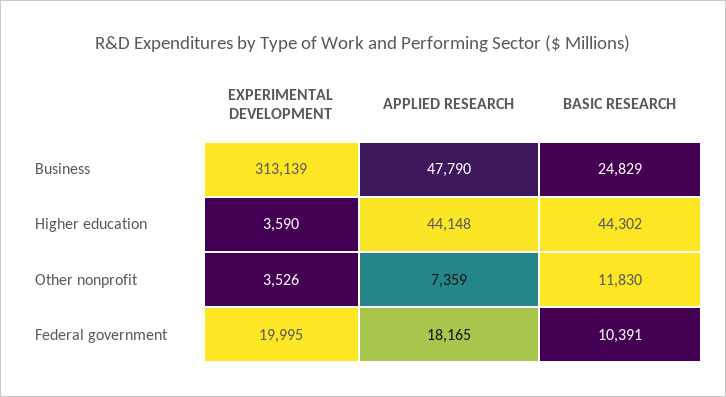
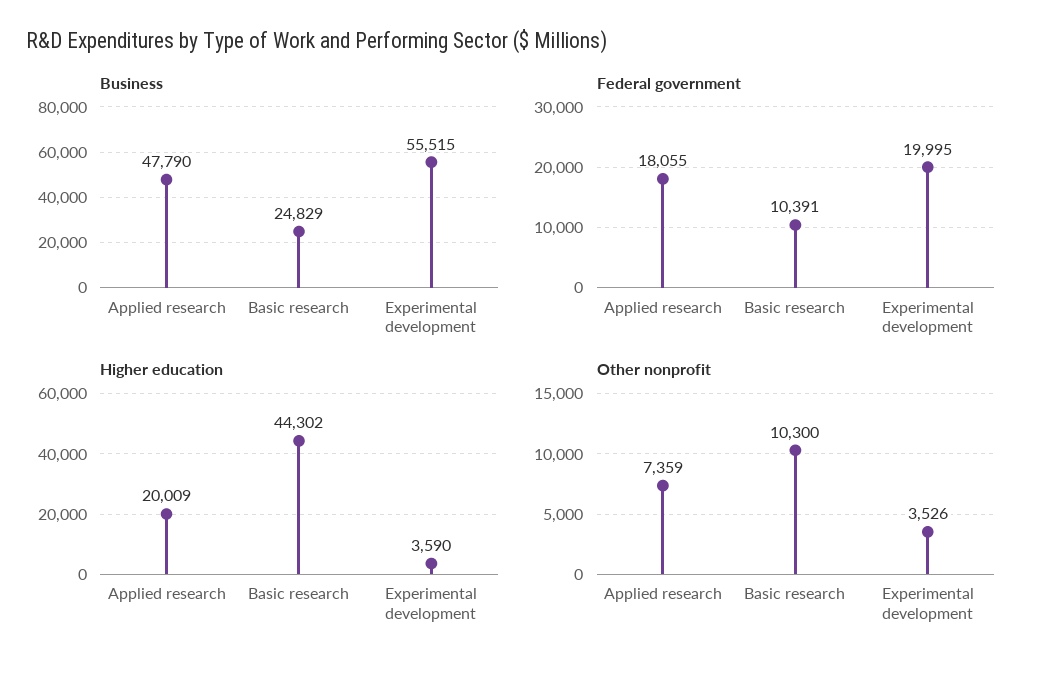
Business, EXPERIMENTAL DEVELOPMENT: 313139 -> 55515
Higher education, APPLIED RESEARCH: 44148 -> 20009
Other nonprofit, BASIC RESEARCH: 11830 -> 10300
Federal government, APPLIED RESEARCH: 18165 -> 18055

